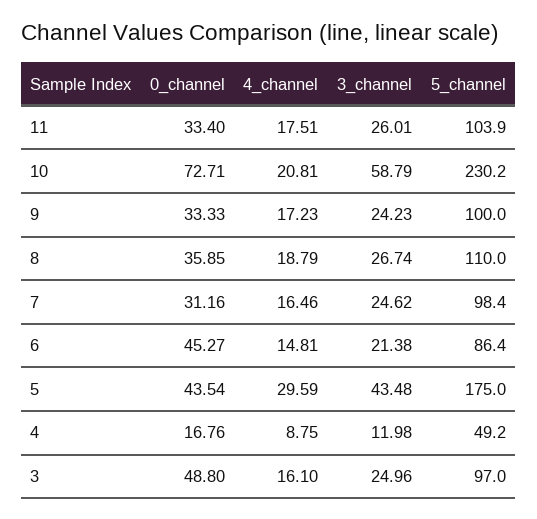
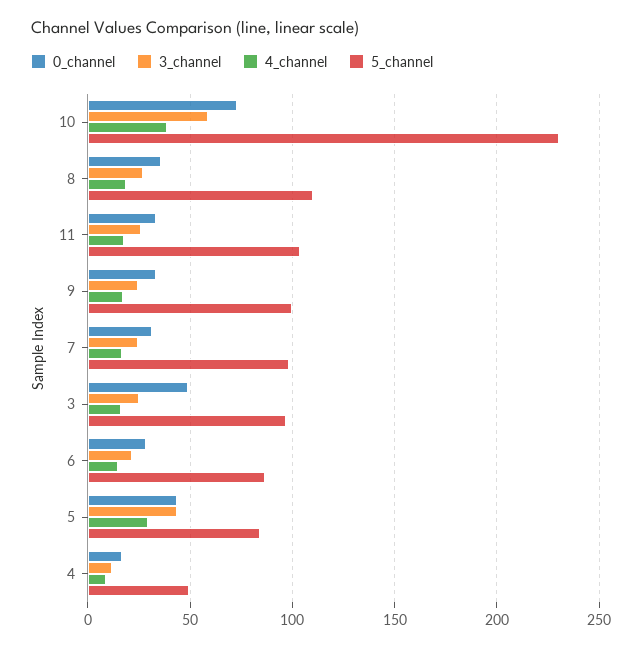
4_channel, 10: 20.81 -> 40
0_channel, 6: 45.27 -> 30
5_channel, 5: 175 -> 85

